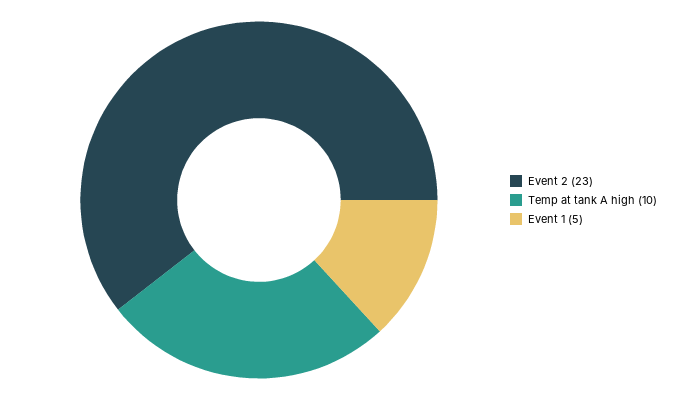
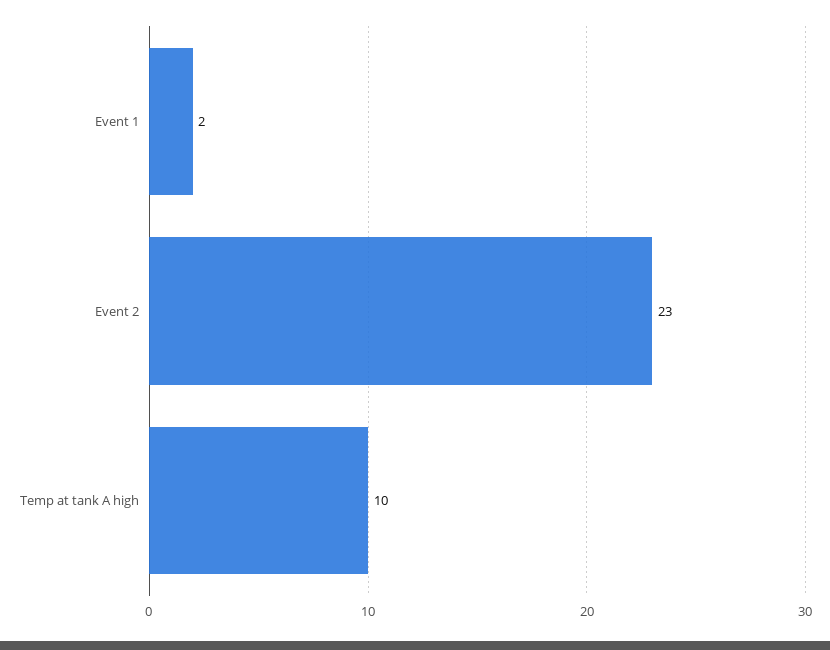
Event 1: 5 -> 2

